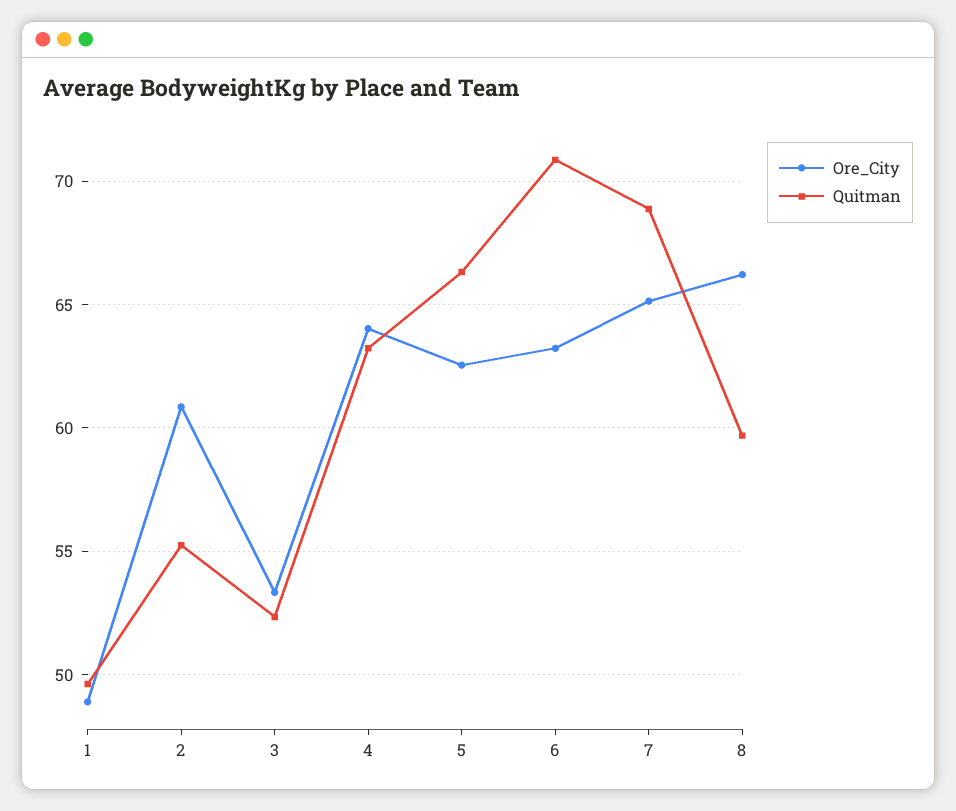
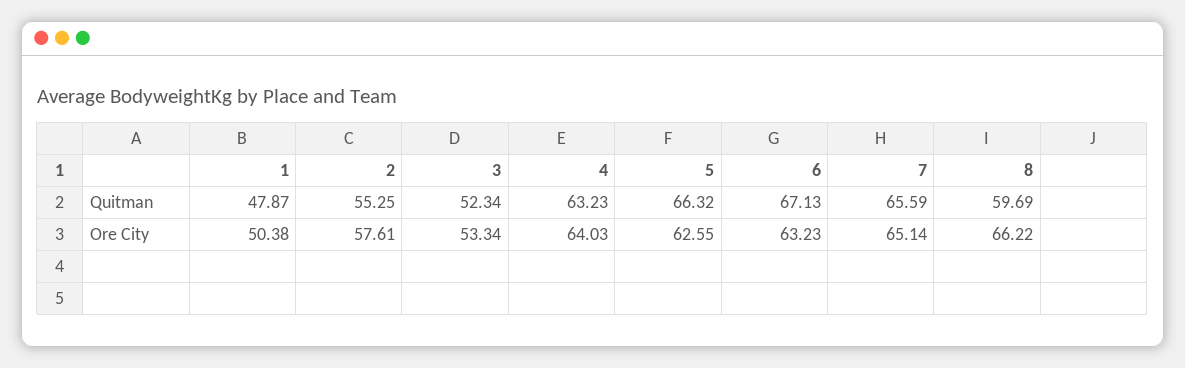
Ore_City, 1: 49 -> 50.38
Quitman, 1: 49.5 -> 47.87
Ore_City, 2: 61 -> 57.61
Quitman, 6: 71 -> 67.13
Quitman, 7: 69 -> 65.59

